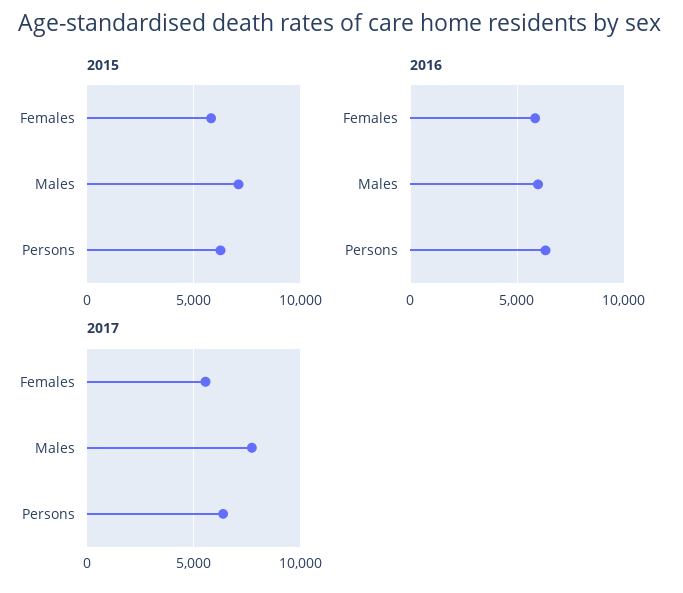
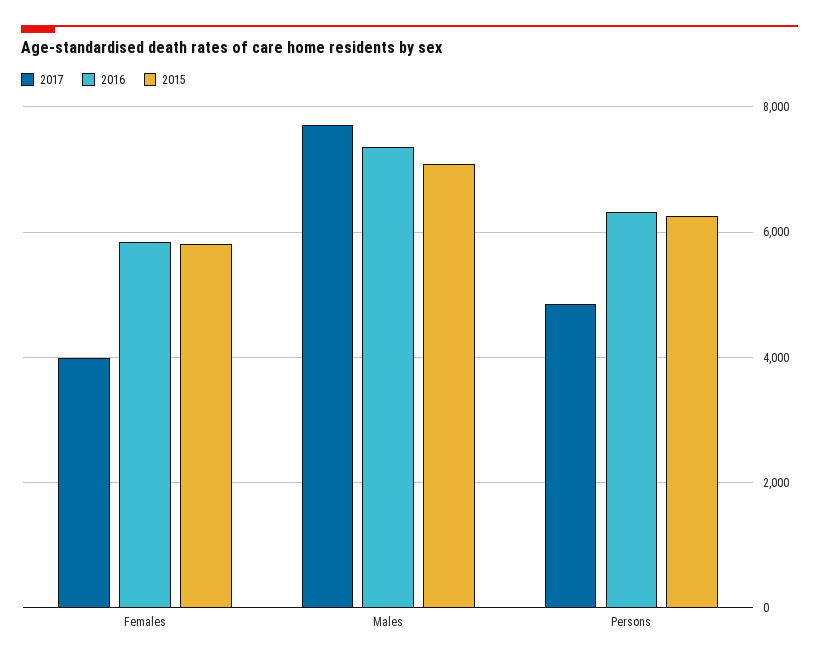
2016, Males: 6000 -> 7400
2017, Females: 5500 -> 4000
2017, Persons: 6500 -> 4800

